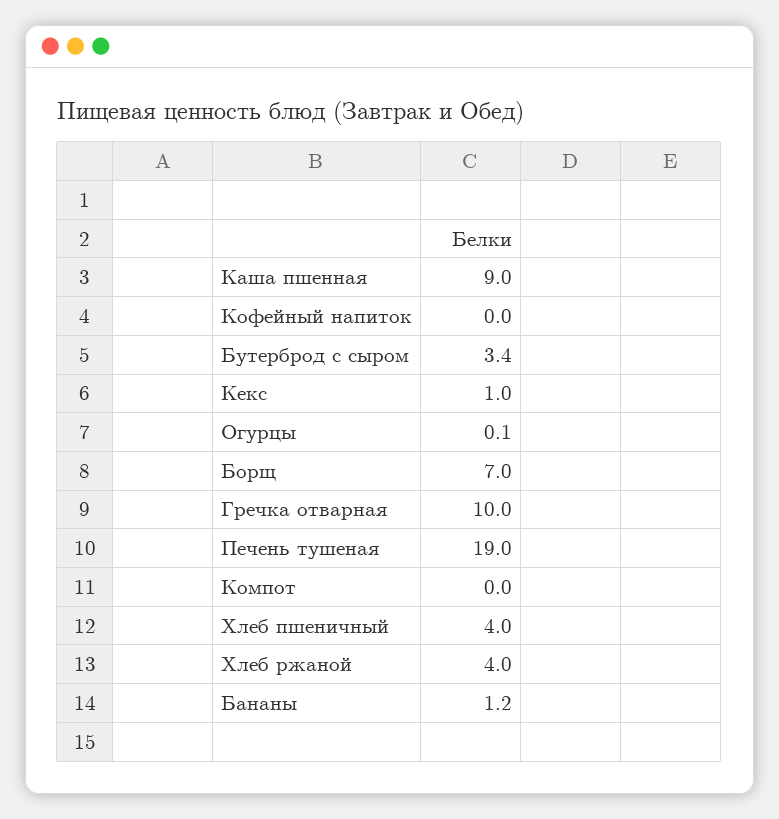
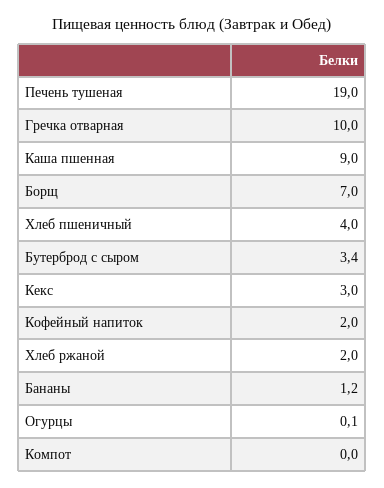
Кофейный напиток: 0 -> 2
Кекс: 1 -> 3
Хлеб ржаной: 4 -> 2

